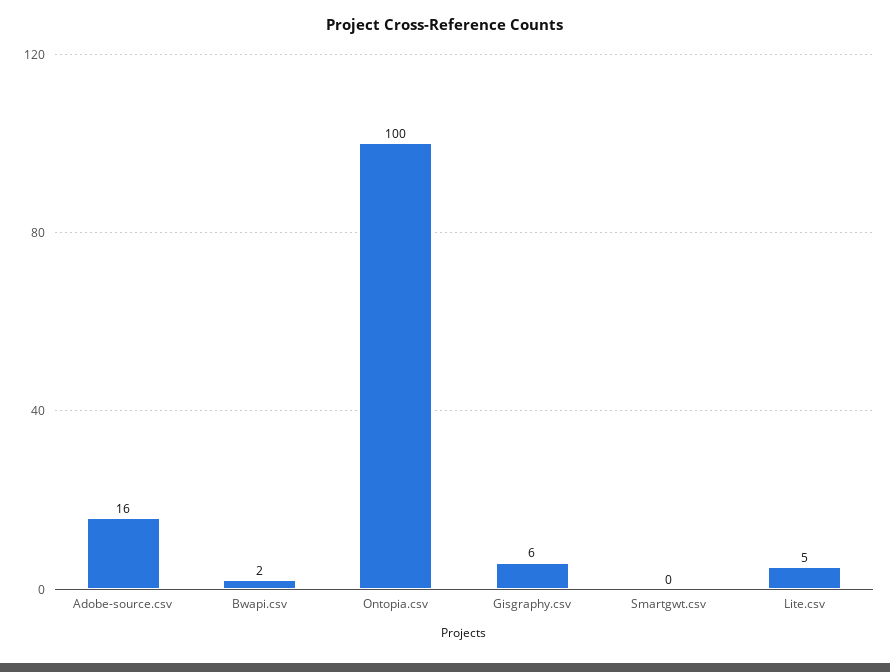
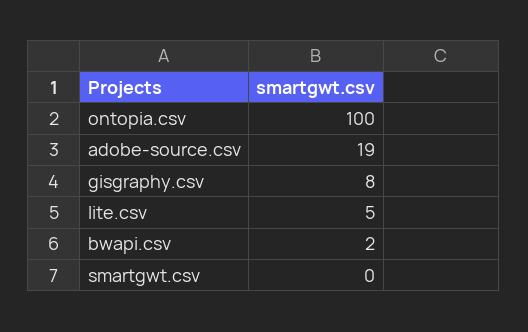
Adobe-source.csv: 16 -> 19
Gisgraphy.csv: 6 -> 8

